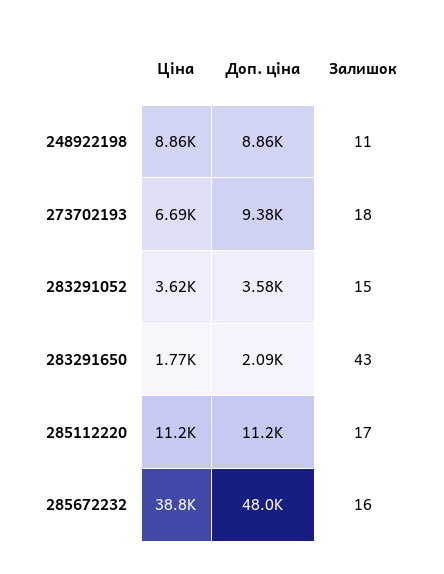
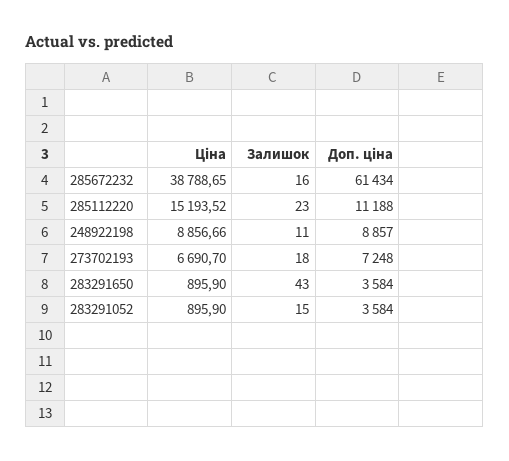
Доп. ціна, 273702193: 9380 -> 7248
Ціна, 283291052: 3620 -> 895.9
Ціна, 283291650: 1770 -> 895.9
Доп. ціна, 283291650: 2090 -> 3584
Ціна, 285112220: 11200 -> 15193.52
Залишок, 285112220: 17 -> 23
Доп. ціна, 285672232: 48000 -> 61434

